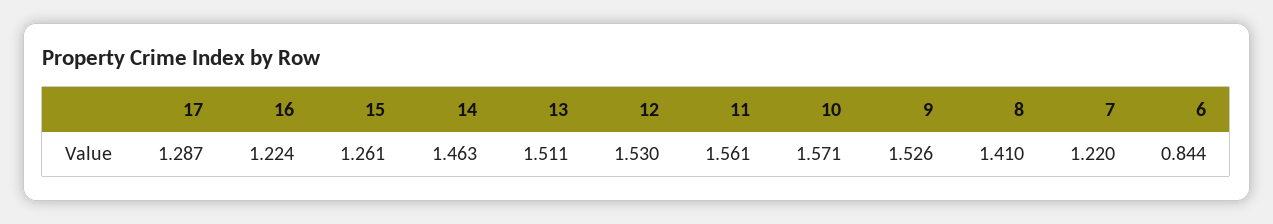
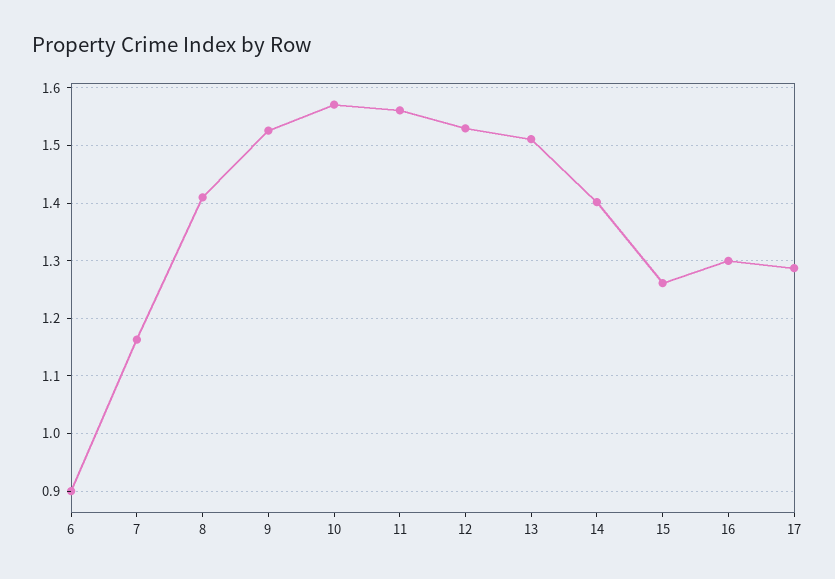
16: 1.224 -> 1.3
14: 1.463 -> 1.4
7: 1.22 -> 1.16
6: 0.844 -> 0.9

